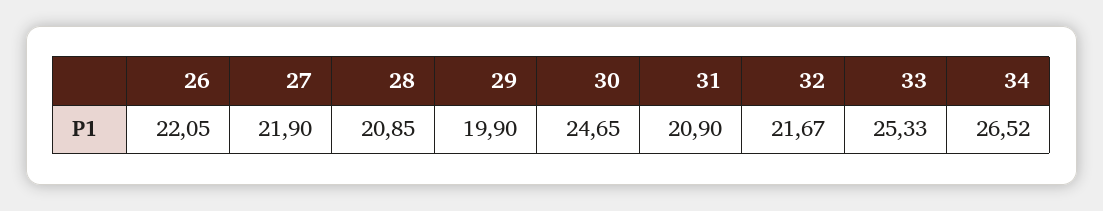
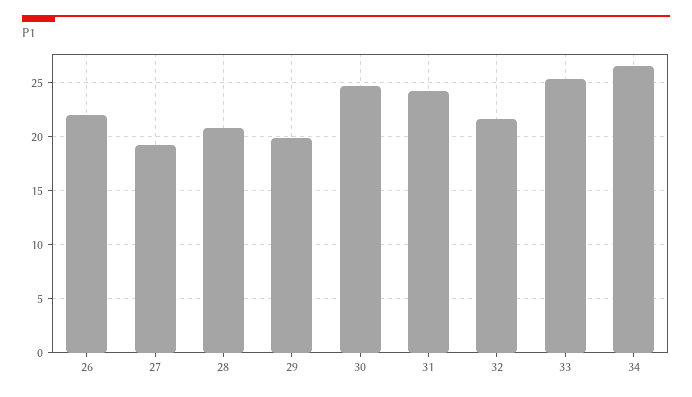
27: 21.9 -> 19
31: 20.9 -> 24

